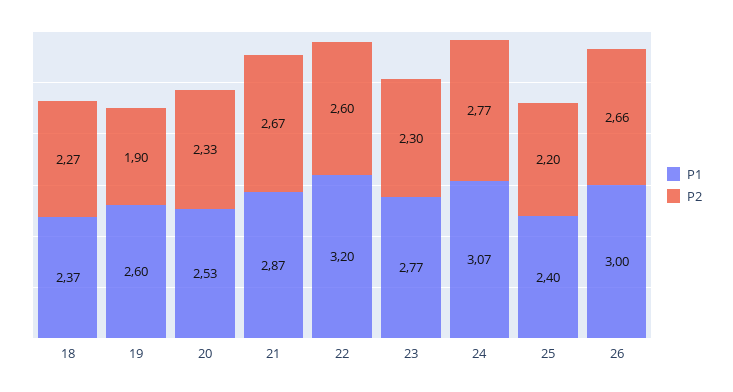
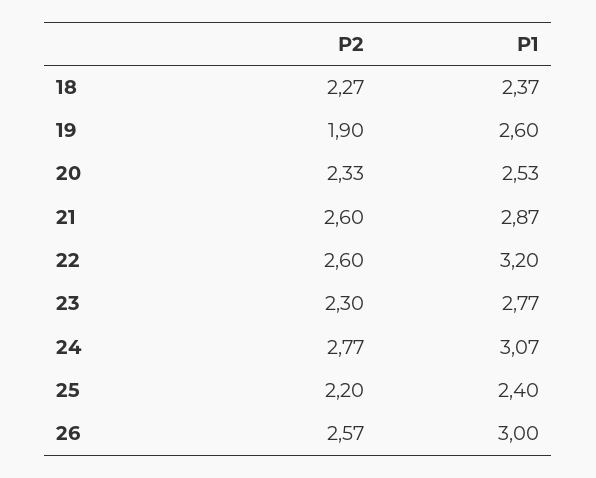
P2, 21: 2.67 -> 2.6
P2, 26: 2.66 -> 2.57

